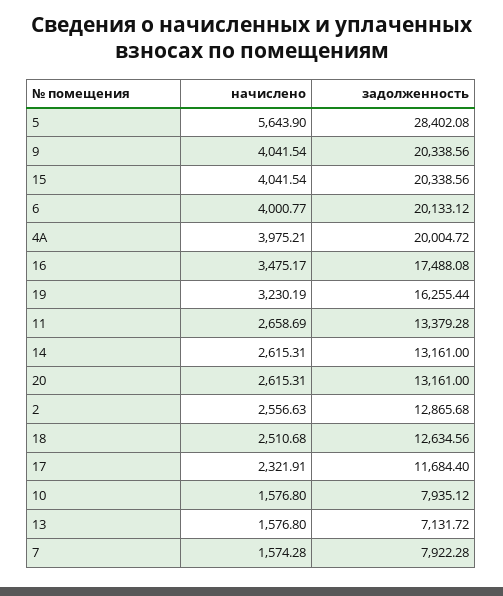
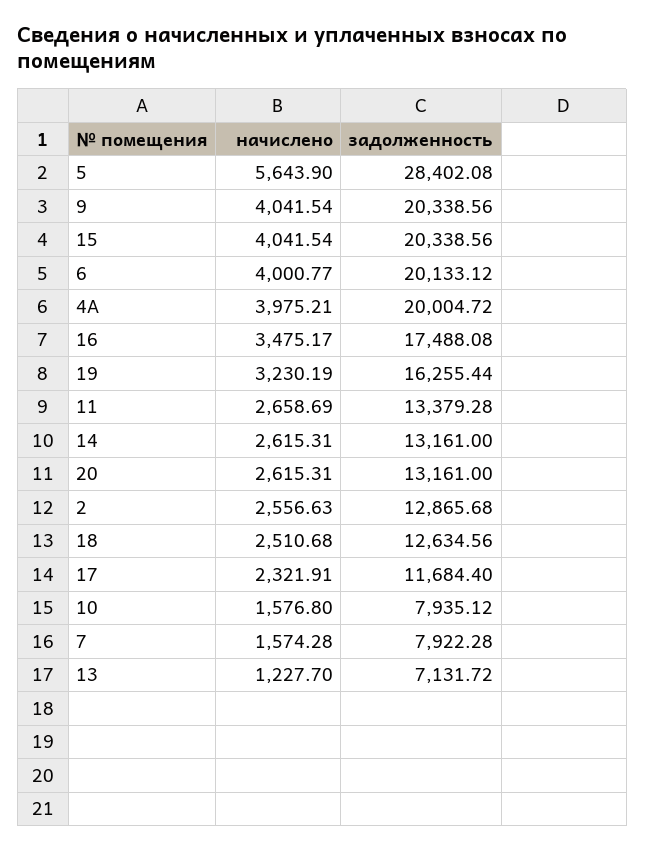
начислено, 13: 1576.8 -> 1227.7

